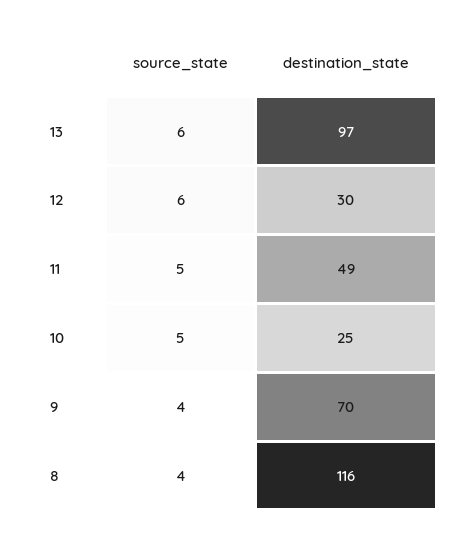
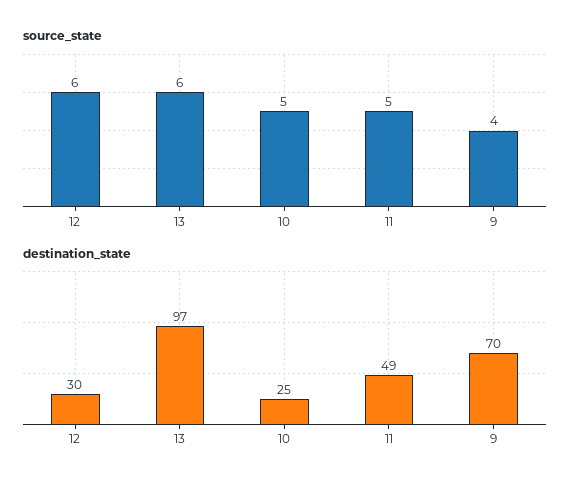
source_state, 8: 4 -> none
destination_state, 8: 116 -> none

